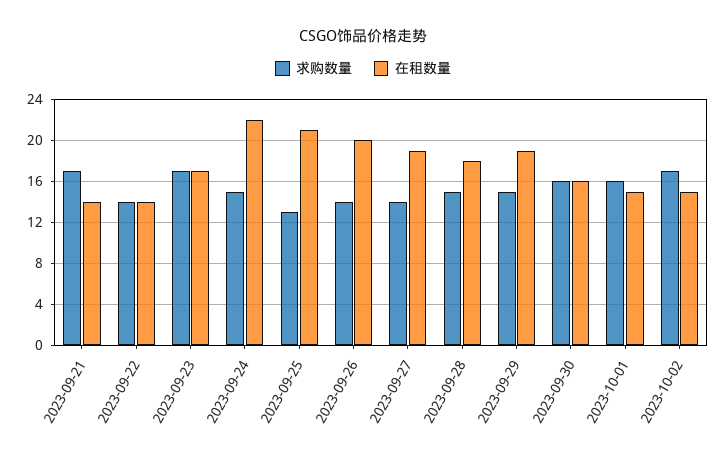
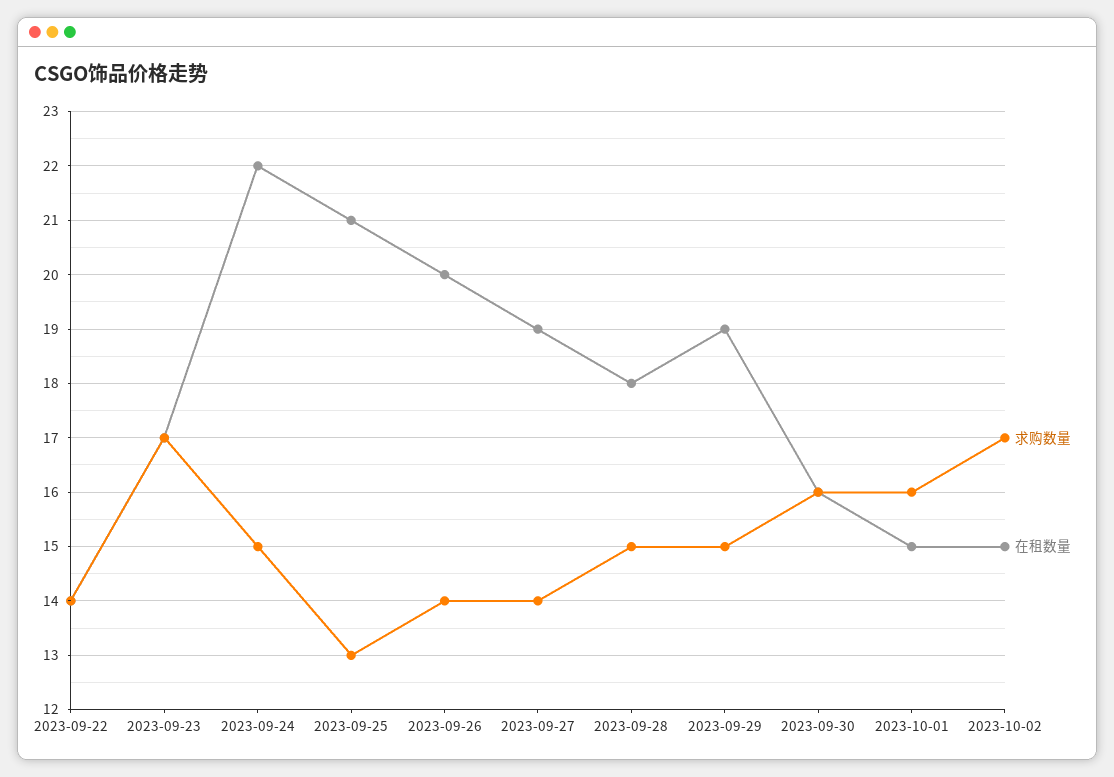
求购数量, 2023-09-21: 17 -> none
在租数量, 2023-09-21: 14 -> none

